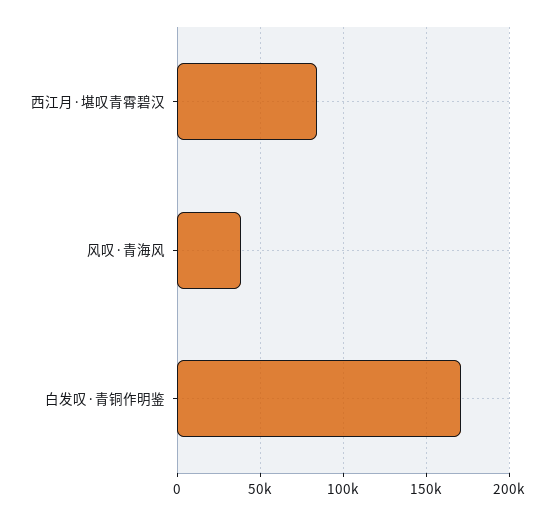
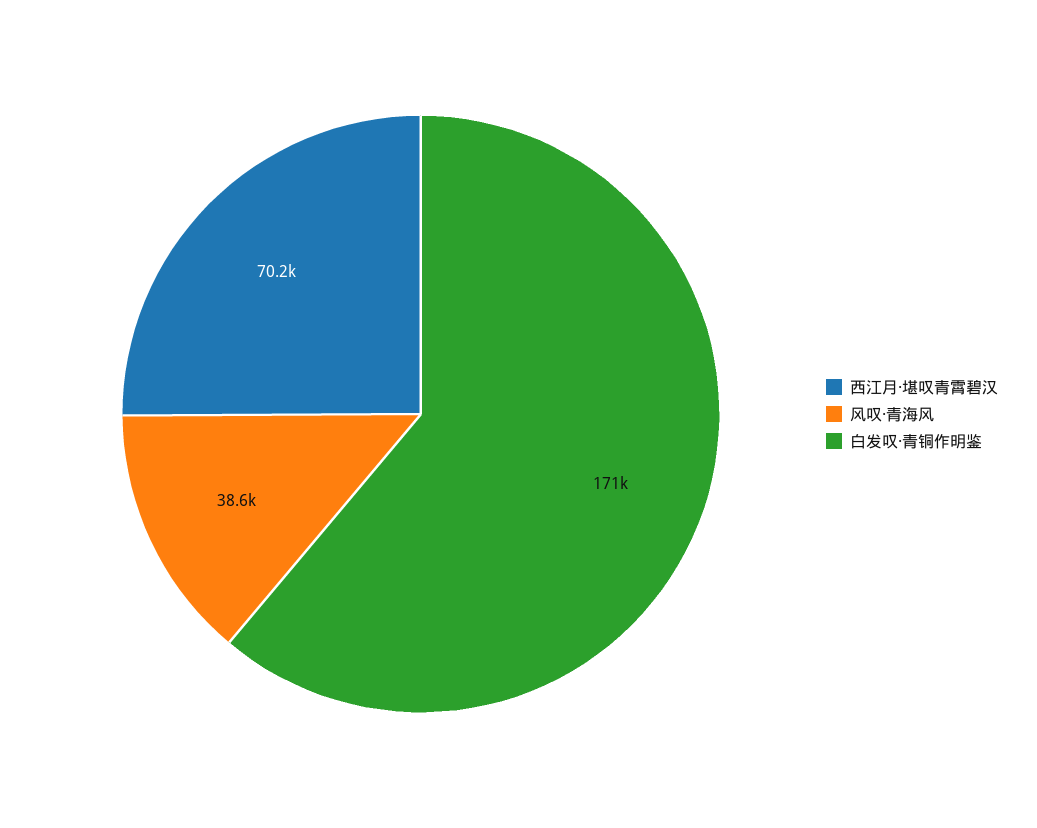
西江月·堪叹青霄碧汉: 85000 -> 70200

